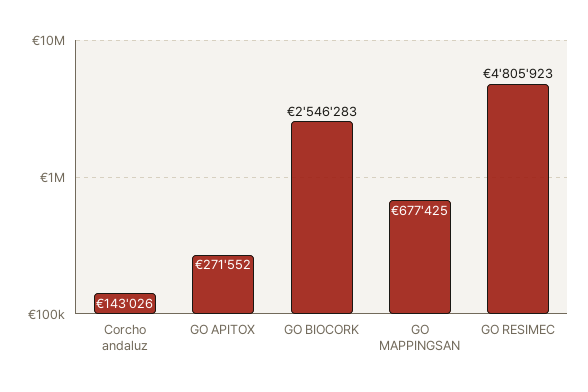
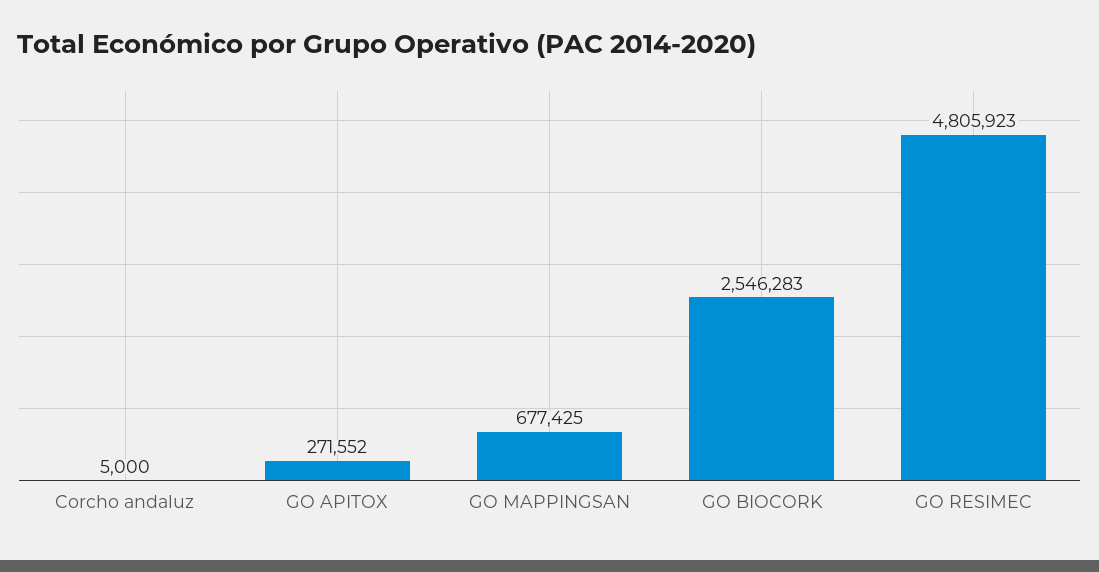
Corcho andaluz: 143026 -> 5000

